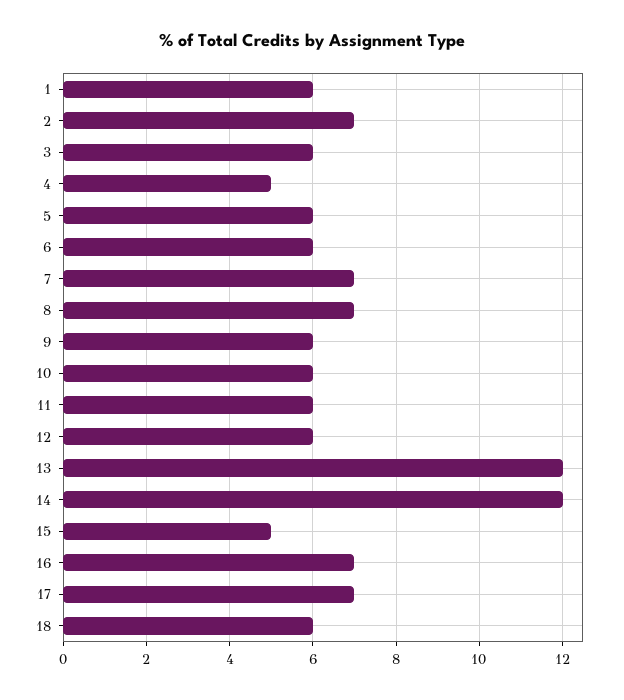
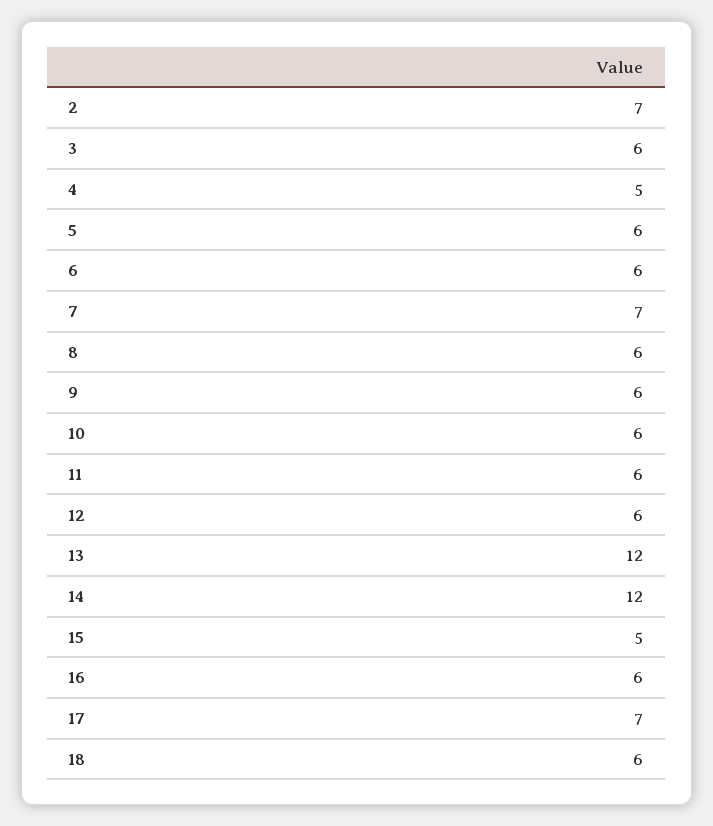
1: 6 -> none
8: 7 -> 6
16: 7 -> 6

